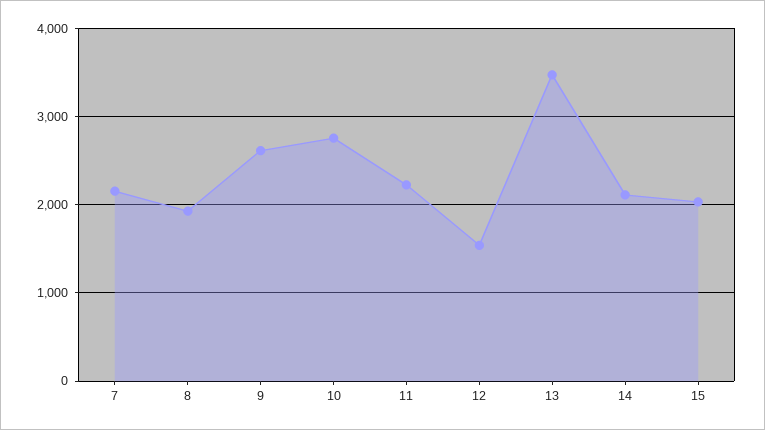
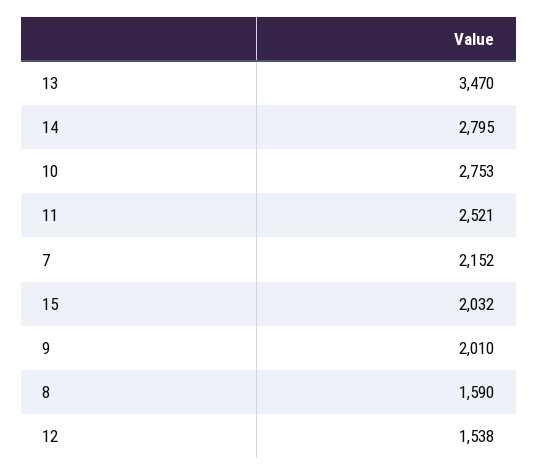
8: 1900 -> 1590
9: 2600 -> 2010
11: 2200 -> 2521
14: 2100 -> 2795

